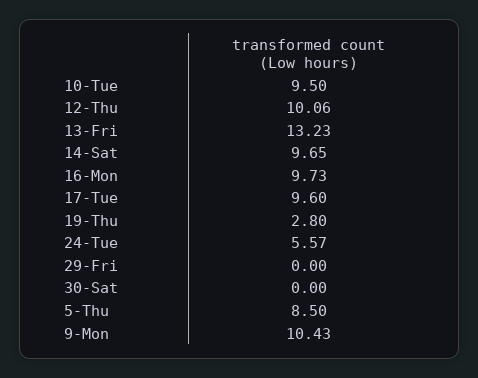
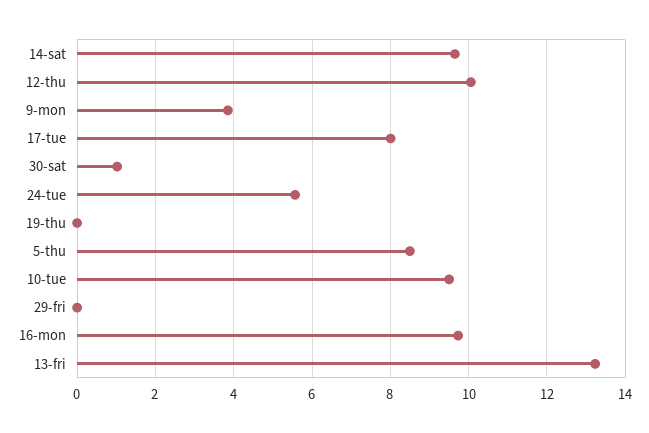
17-Tue: 9.6 -> 8
19-Thu: 2.8 -> 0
30-Sat: 0 -> 1
9-Mon: 10.43 -> 3.8

